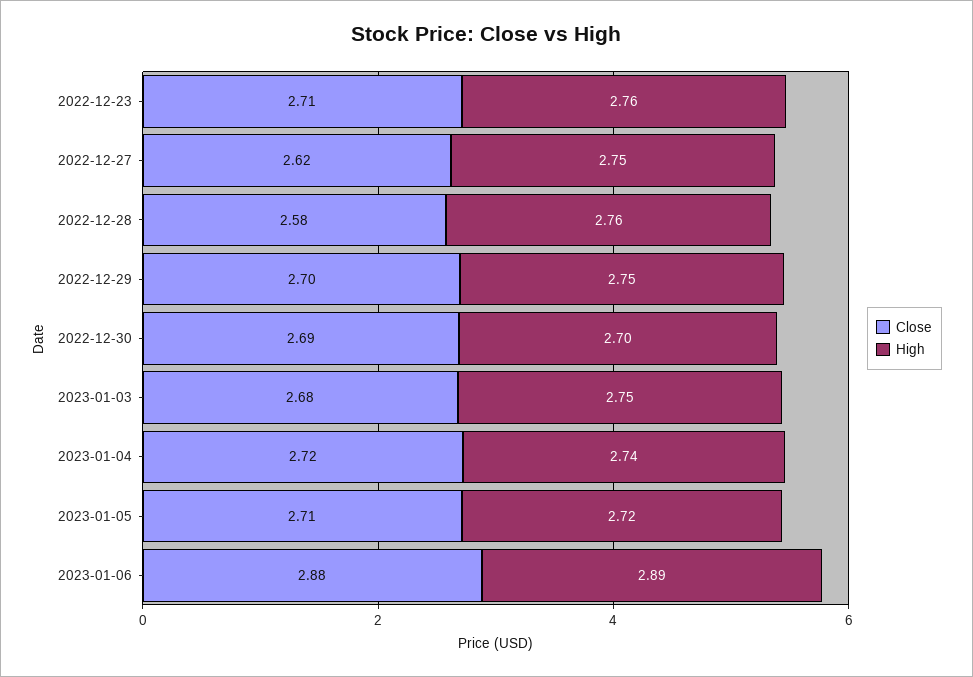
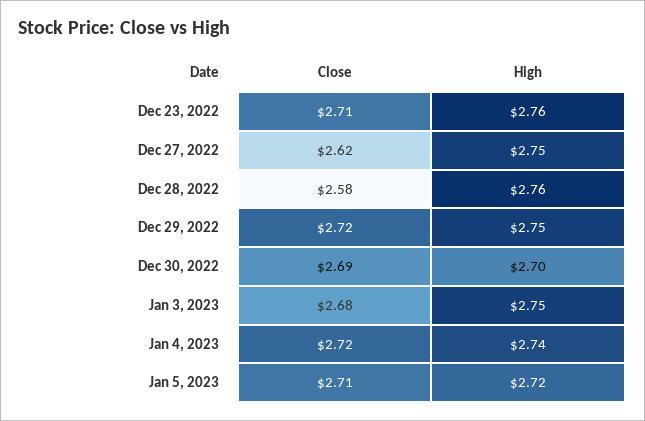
Close, 2022-12-29: 2.7 -> 2.72
Close, 2023-01-06: 2.88 -> none
High, 2023-01-06: 2.89 -> none

